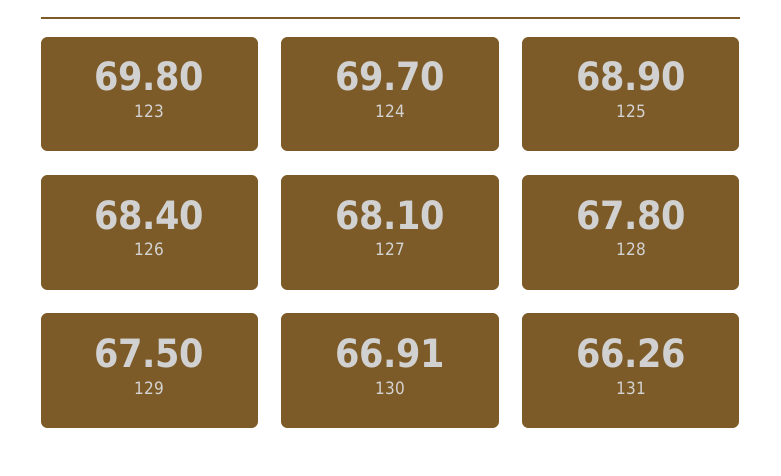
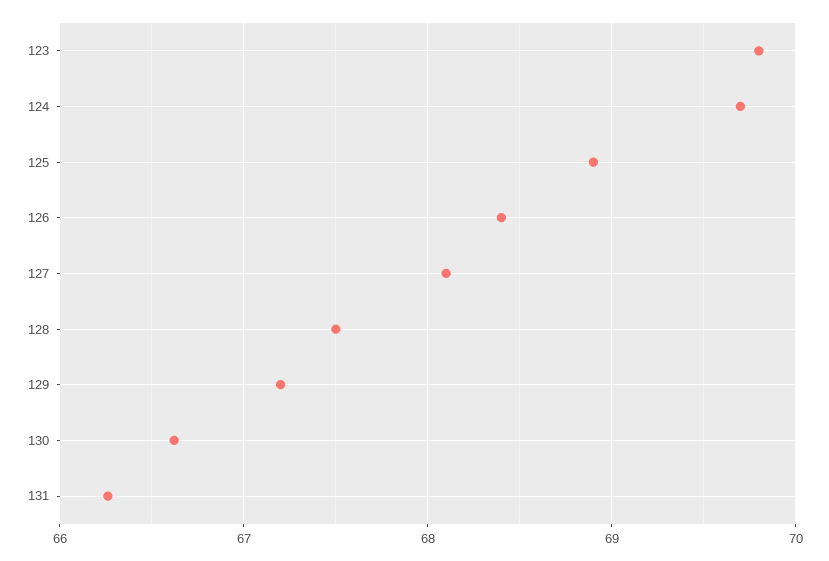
128: 67.8 -> 67.5
129: 67.5 -> 67.2
130: 66.91 -> 66.6

